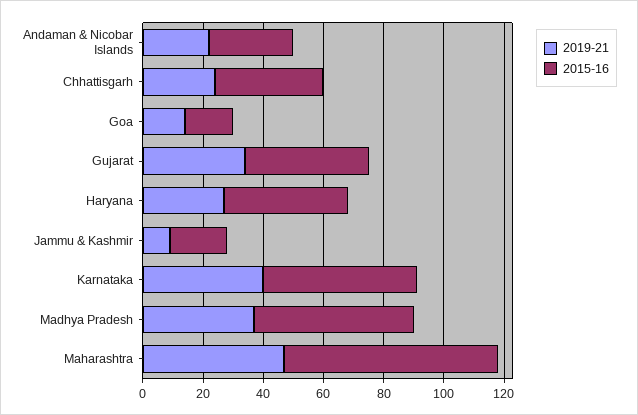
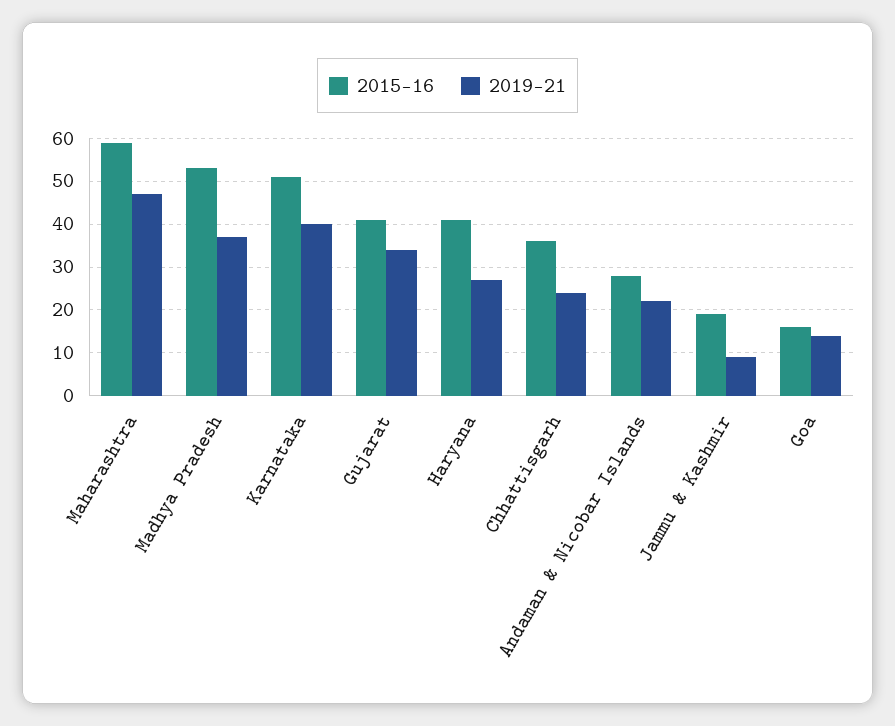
2015-16, Maharashtra: 70 -> 60

